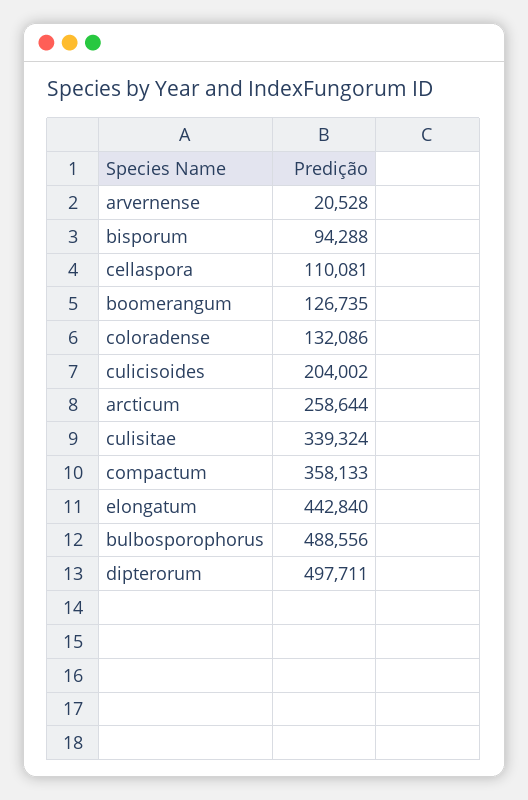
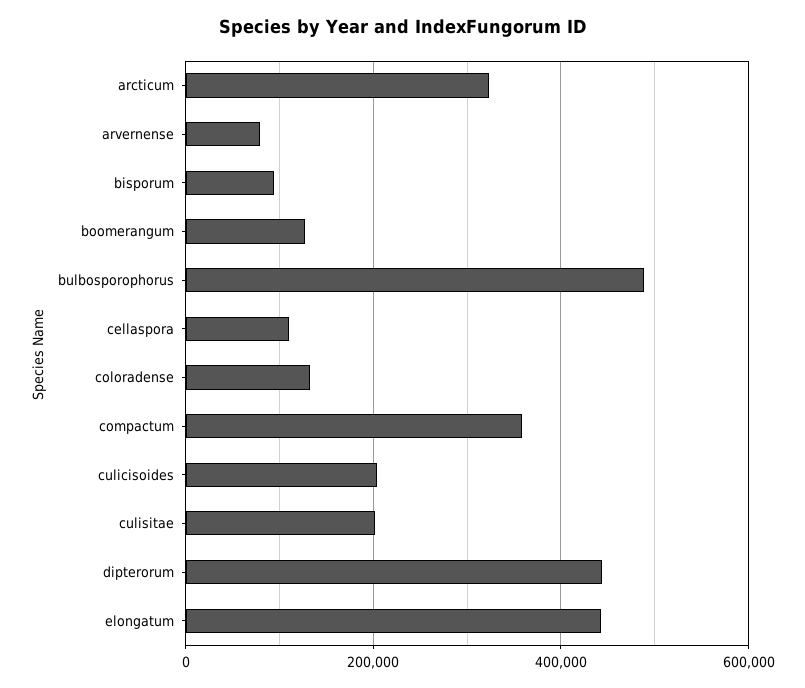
arvernense: 20528 -> 80000
arcticum: 258644 -> 320000
culisitae: 339324 -> 200000
dipterorum: 497711 -> 440000

